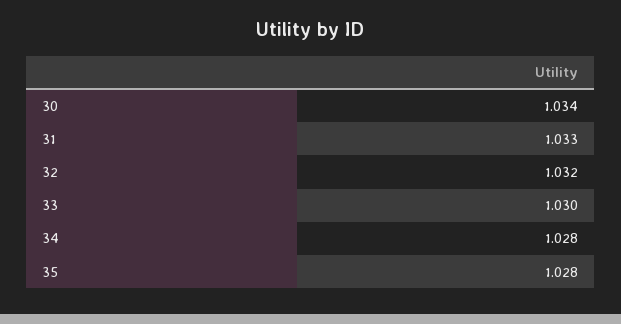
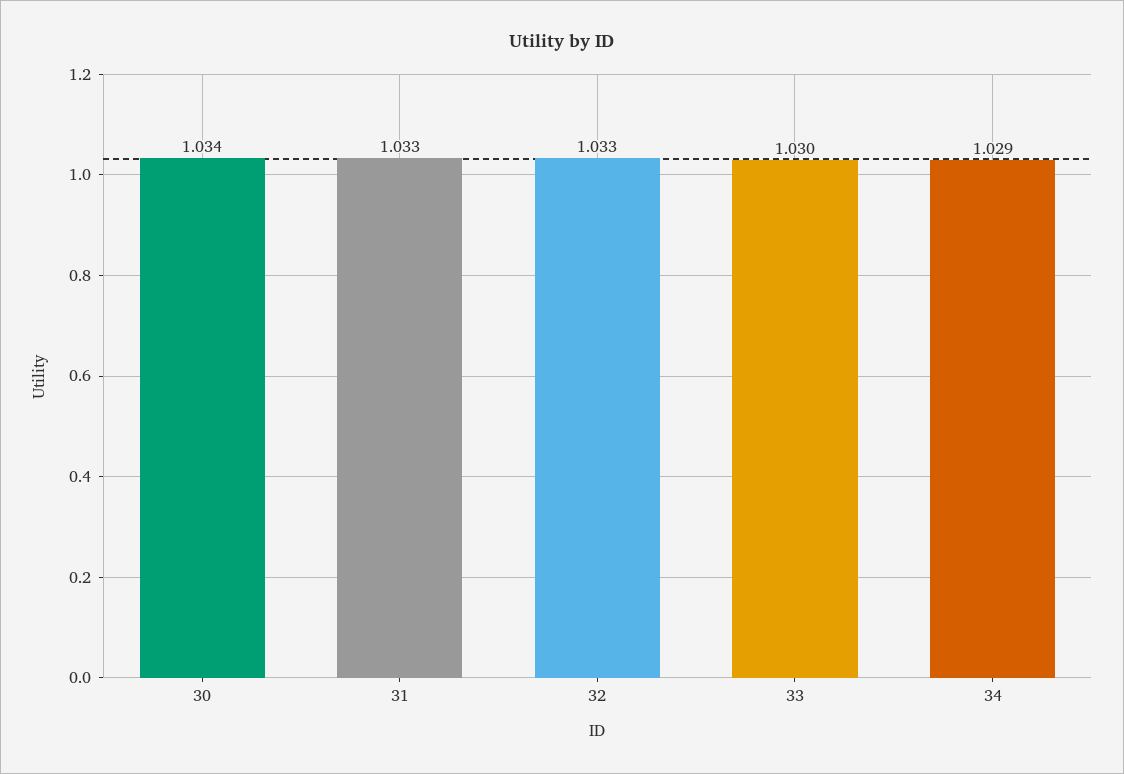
32: 1.032 -> 1.033
34: 1.028 -> 1.029
35: 1.028 -> none

